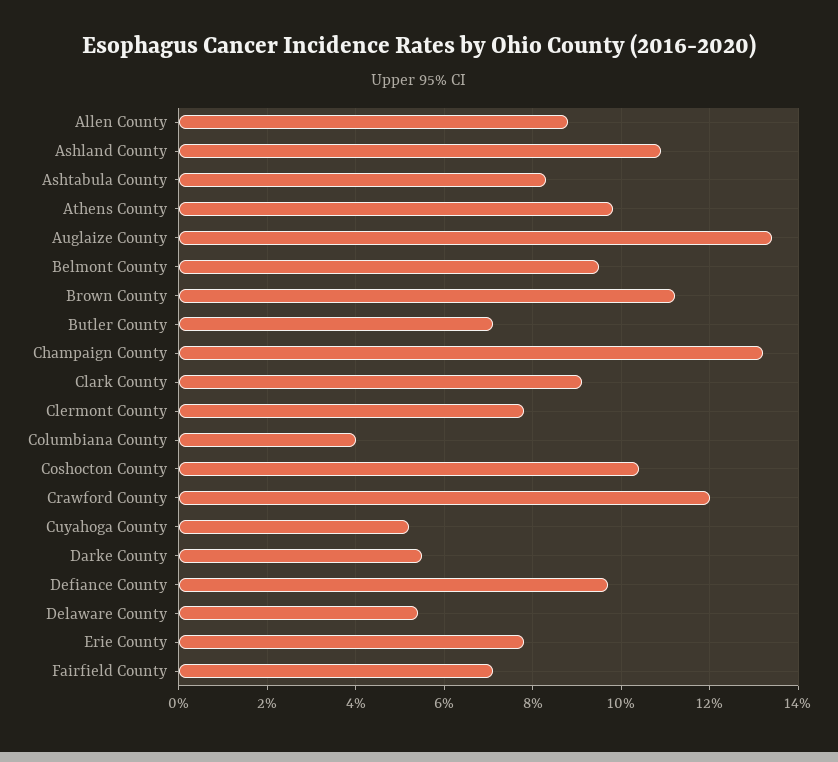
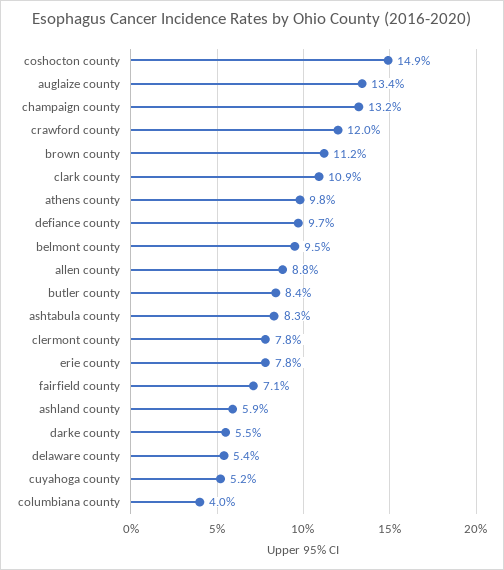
Ashland County: 11 -> 5.9
Butler County: 7 -> 8.4
Clark County: 9 -> 10.9
Coshocton County: 10.5 -> 14.9

